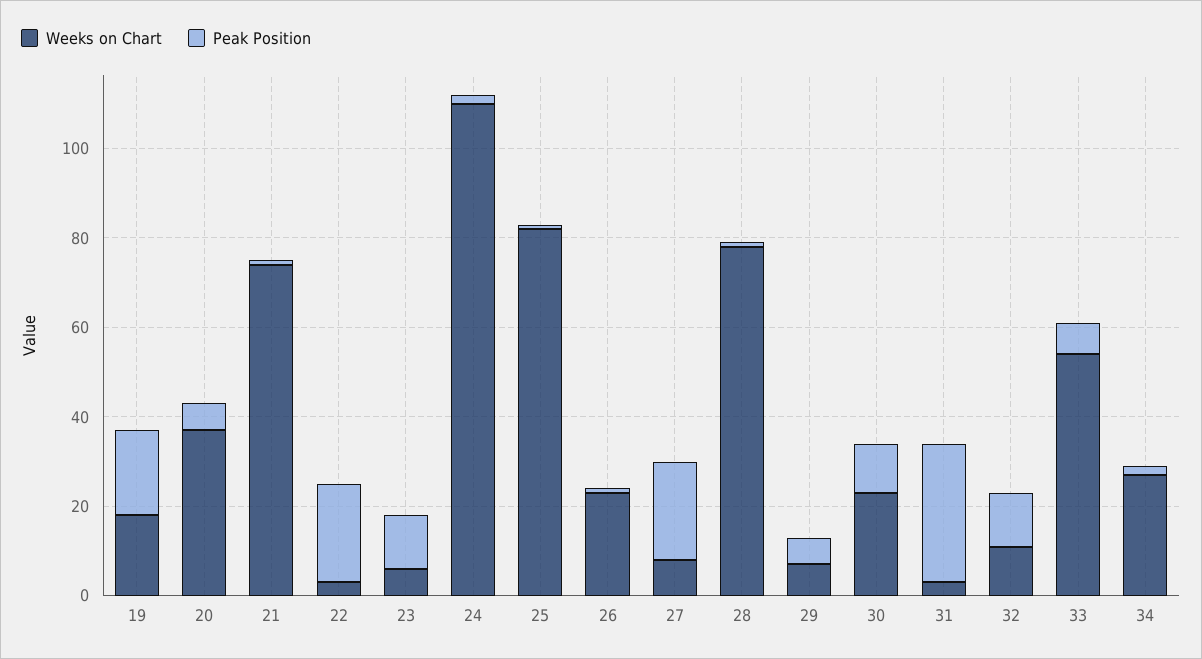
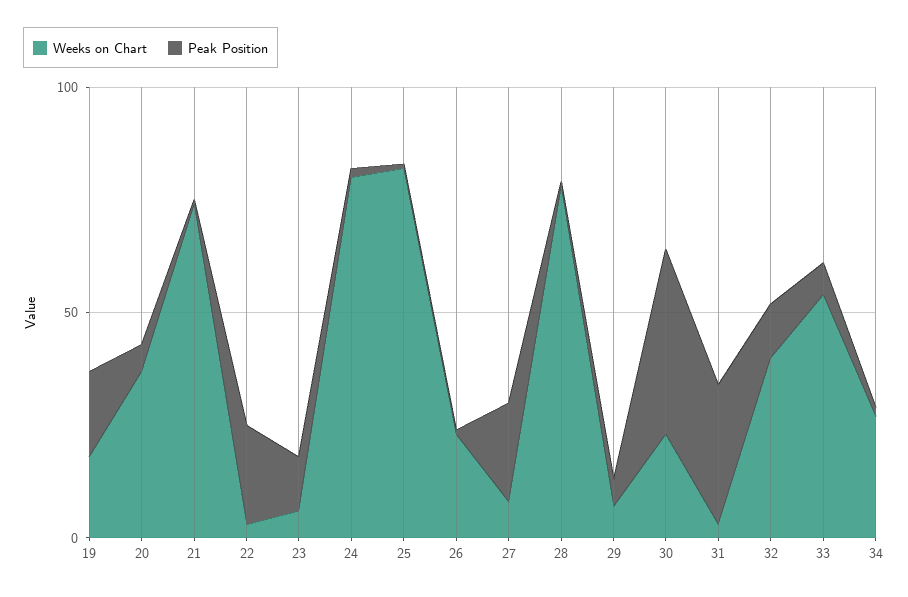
Weeks on Chart, 24: 110 -> 80
Peak Position, 30: 10 -> 40
Weeks on Chart, 32: 10 -> 40

